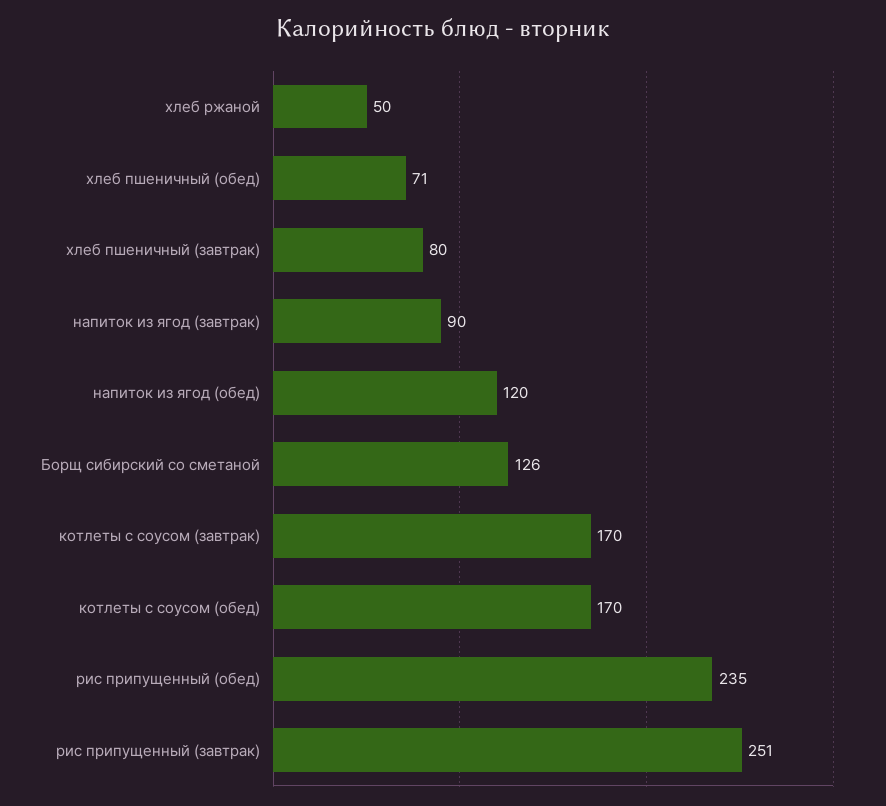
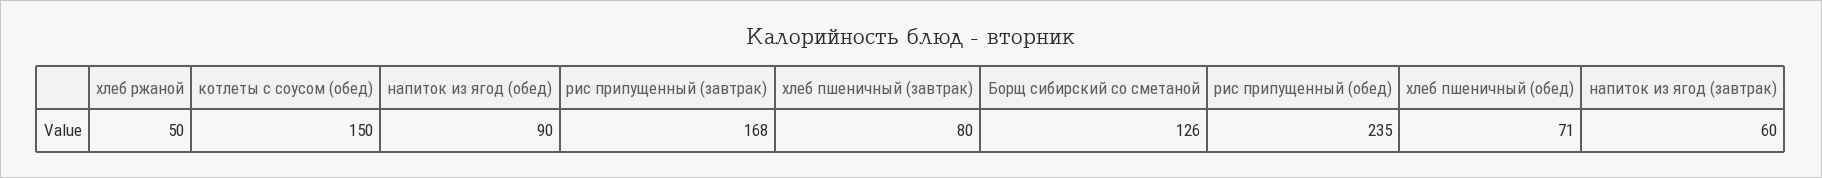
напиток из ягод (завтрак): 90 -> 60
напиток из ягод (обед): 120 -> 90
котлеты с соусом (завтрак): 170 -> none
котлеты с соусом (обед): 170 -> 150
рис припущенный (завтрак): 251 -> 168

